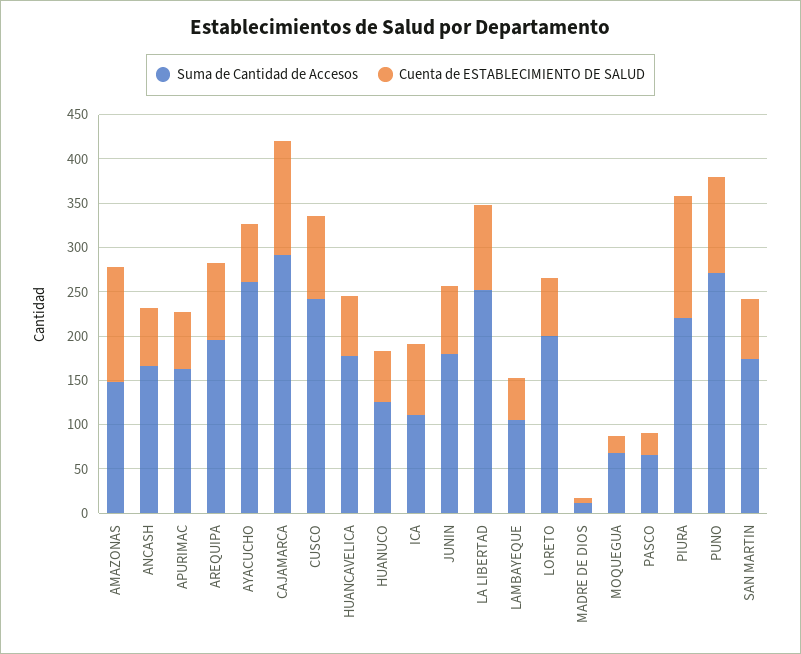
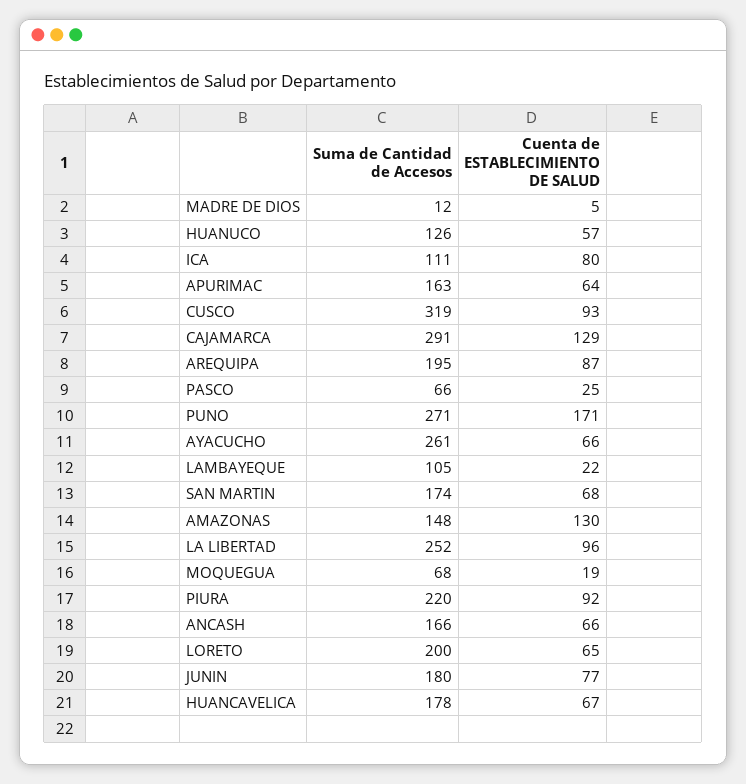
Suma de Cantidad de Accesos, CUSCO: 240 -> 319
Cuenta de ESTABLECIMIENTO DE SALUD, LAMBAYEQUE: 50 -> 22
Cuenta de ESTABLECIMIENTO DE SALUD, PIURA: 140 -> 92
Cuenta de ESTABLECIMIENTO DE SALUD, PUNO: 110 -> 171

